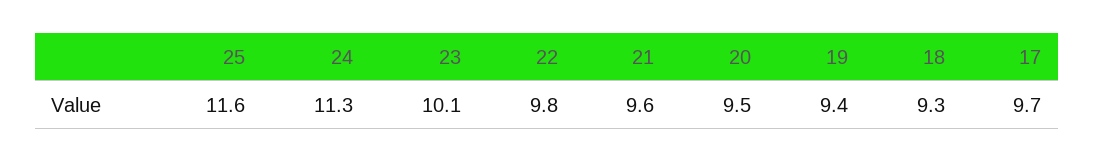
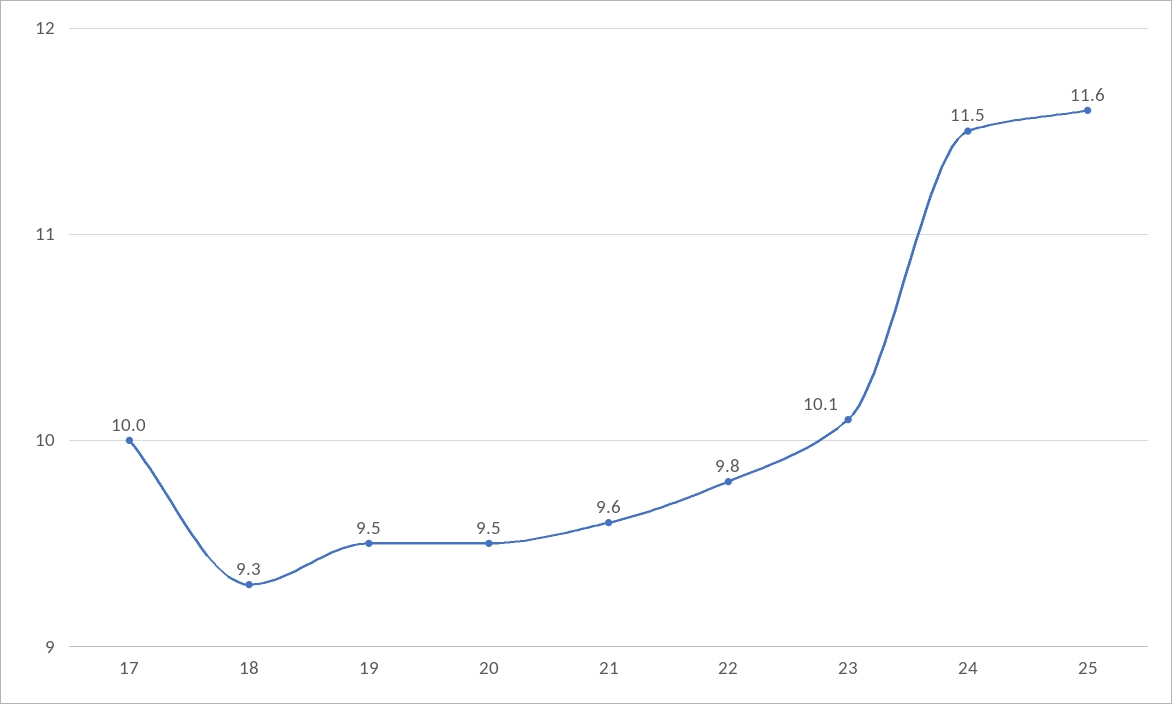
24: 11.3 -> 11.5
19: 9.4 -> 9.5
17: 9.7 -> 10

